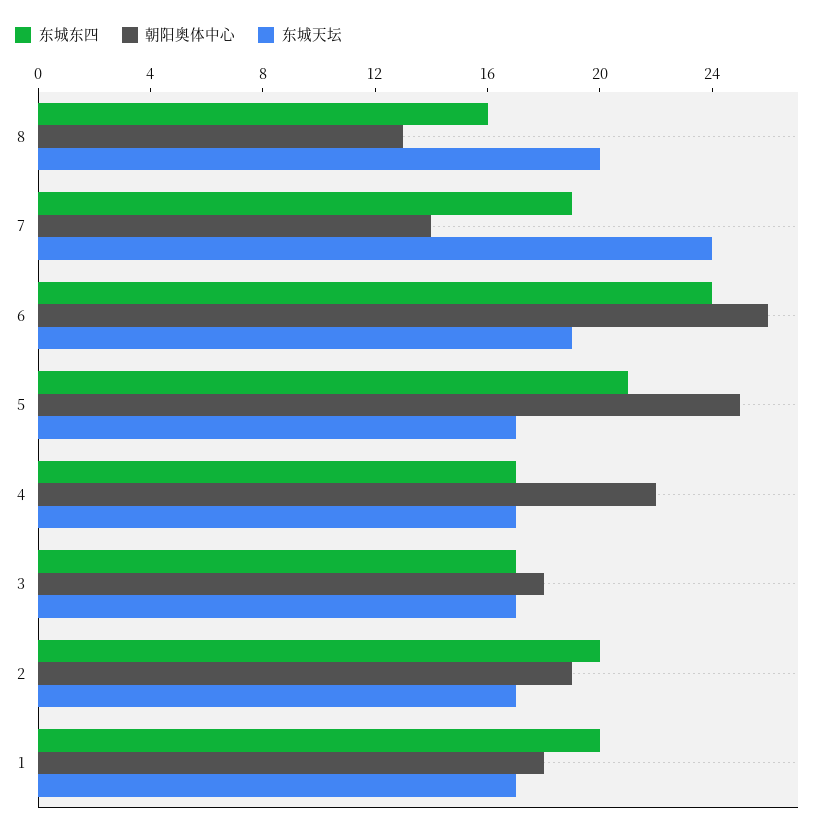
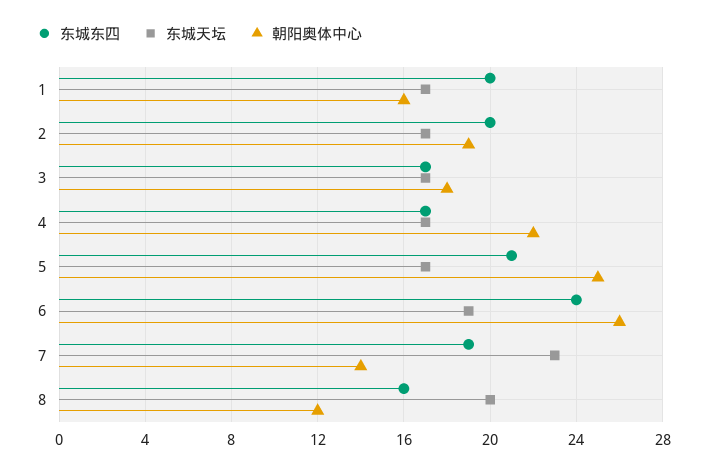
朝阳奥体中心, 8: 13 -> 12
东城天坛, 7: 24 -> 23
朝阳奥体中心, 1: 18 -> 16

